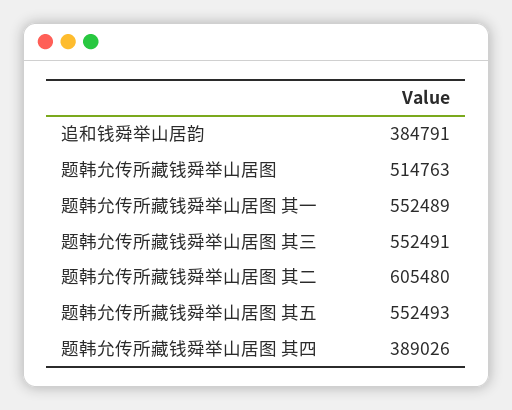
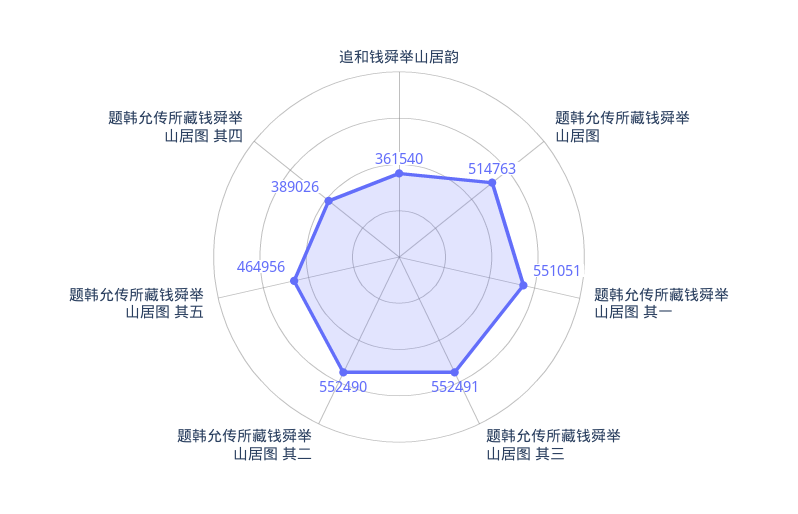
追和钱舜举山居韵: 384791 -> 361540
题韩允传所藏钱舜举山居图 其一: 552489 -> 551051
题韩允传所藏钱舜举山居图 其二: 605480 -> 552490
题韩允传所藏钱舜举山居图 其五: 552493 -> 464956

